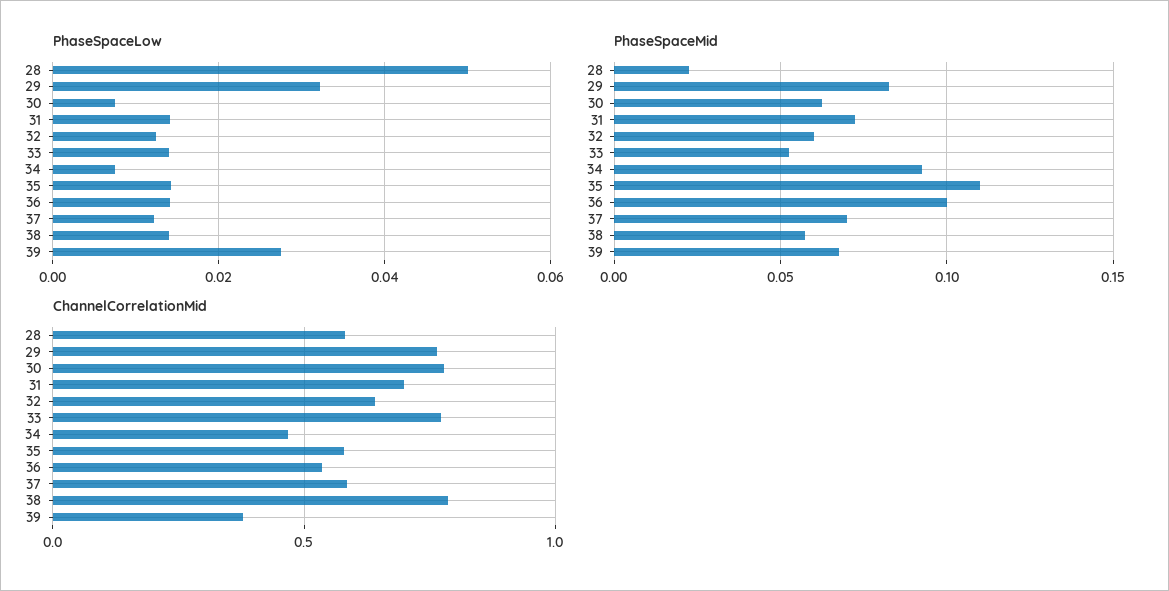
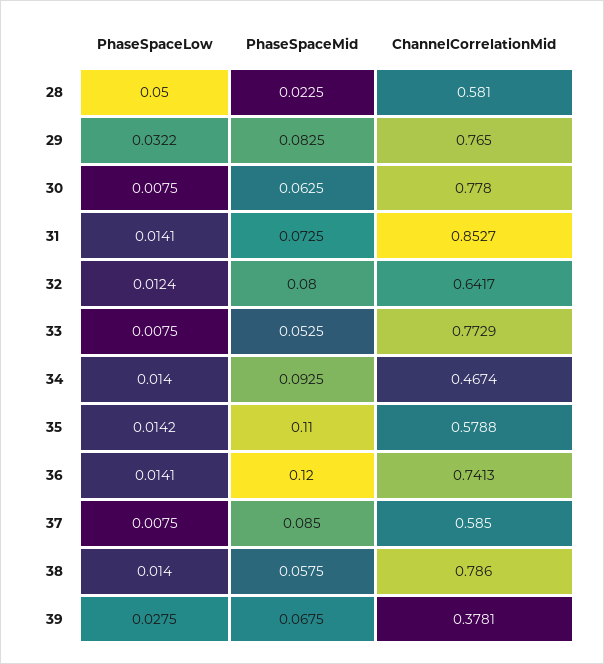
PhaseSpaceLow, 33: 0.014 -> 0.0075
PhaseSpaceLow, 34: 0.008 -> 0.014
PhaseSpaceLow, 37: 0.012 -> 0.0075
PhaseSpaceMid, 32: 0.06 -> 0.08
PhaseSpaceMid, 36: 0.1 -> 0.12
PhaseSpaceMid, 37: 0.07 -> 0.085
ChannelCorrelationMid, 31: 0.7 -> 0.8527
ChannelCorrelationMid, 36: 0.55 -> 0.7413

